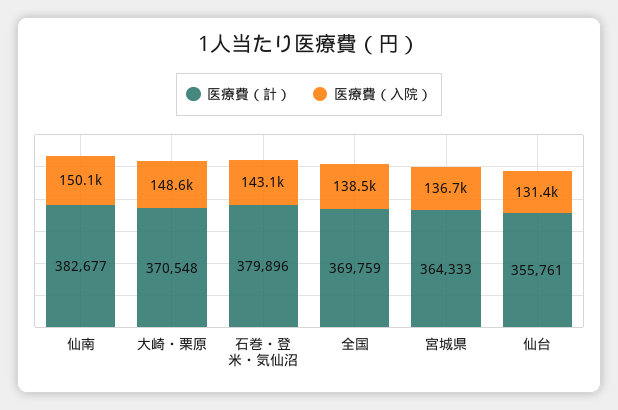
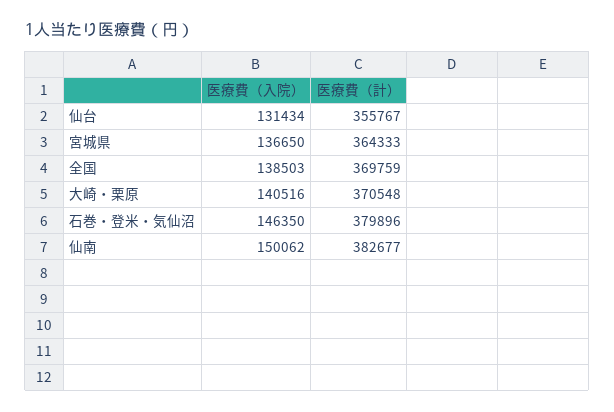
医療費（入院）, 大崎・栗原: 148600 -> 140516
医療費（入院）, 石巻・登米・気仙沼: 143100 -> 146350
医療費（計）, 仙台: 355761 -> 355767

